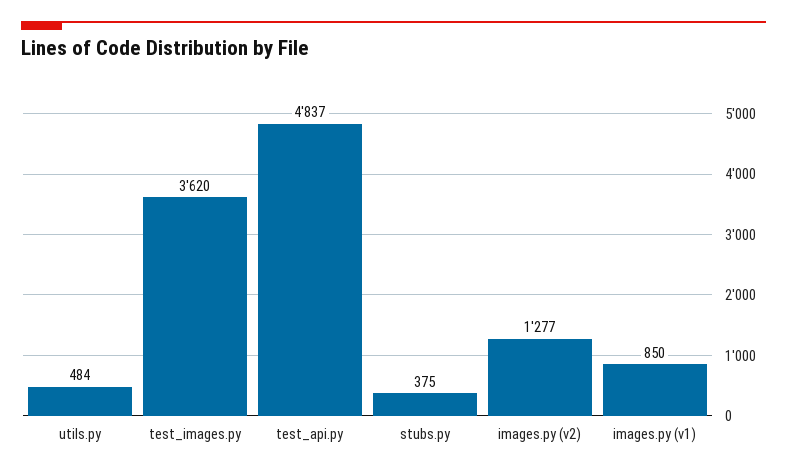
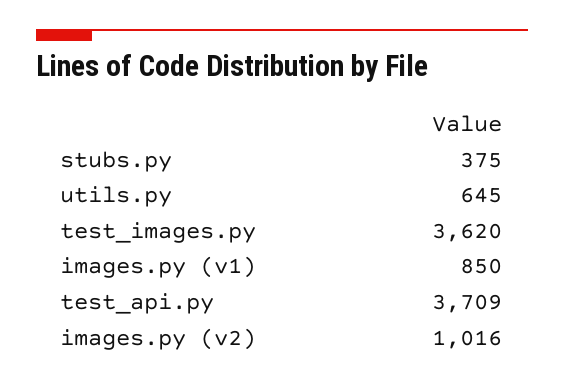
utils.py: 484 -> 645
test_api.py: 4837 -> 3709
images.py (v2): 1277 -> 1016

